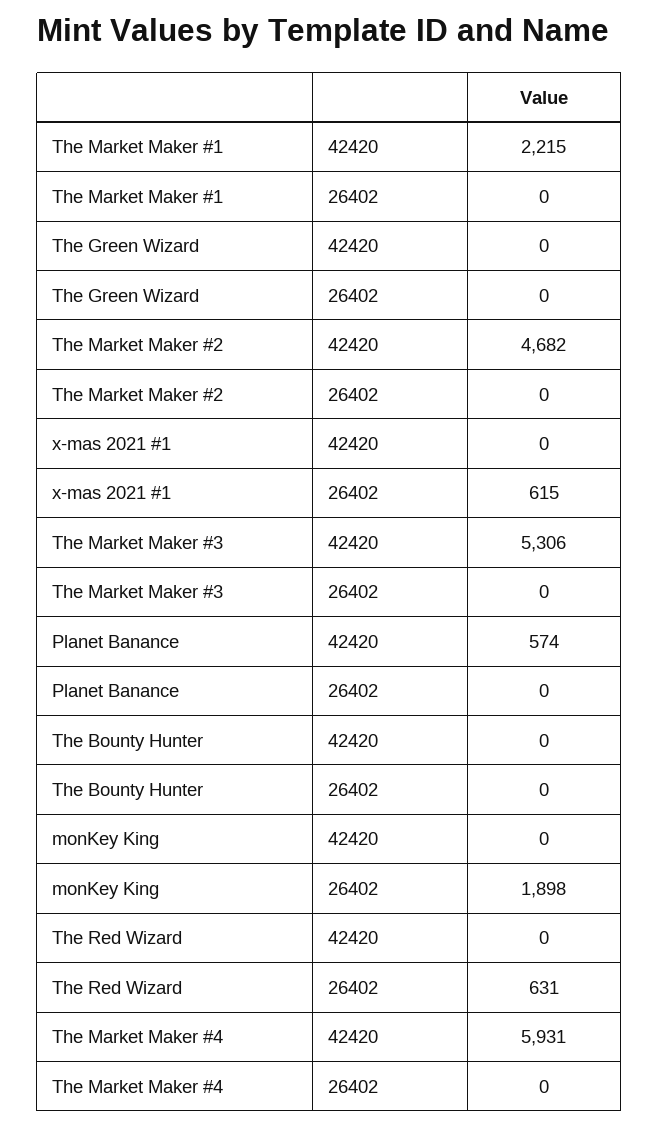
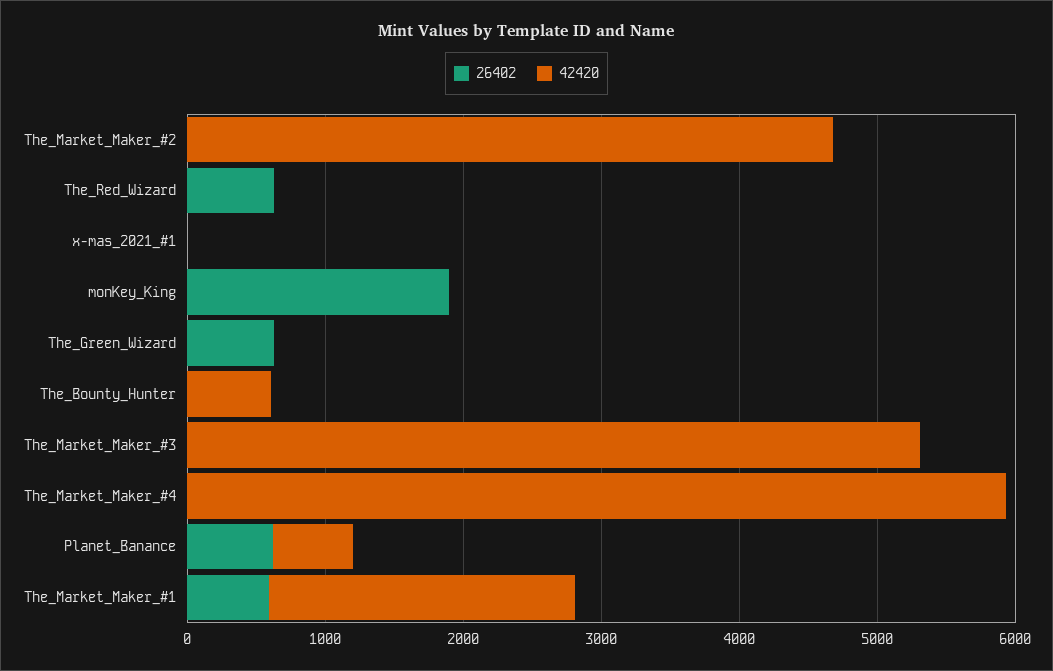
26402, The Market Maker #1: 0 -> 600
26402, The Green Wizard: 0 -> 600
26402, x-mas 2021 #1: 615 -> 0
26402, Planet Banance: 0 -> 600
42420, The Bounty Hunter: 0 -> 600

